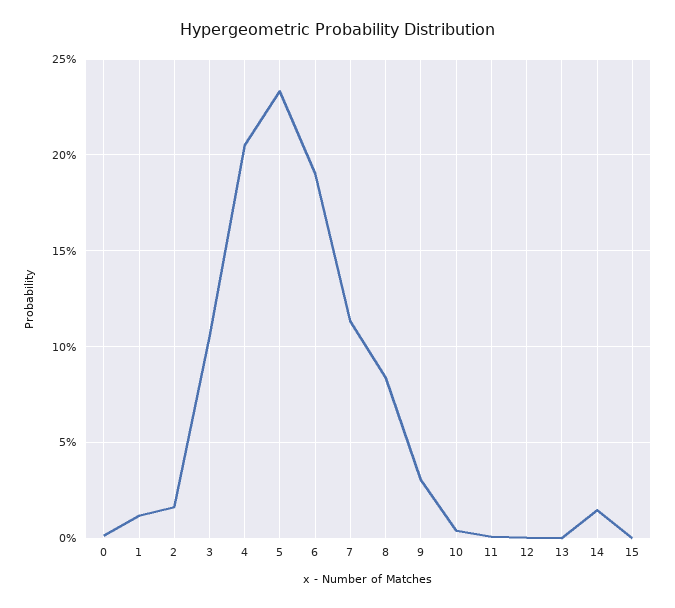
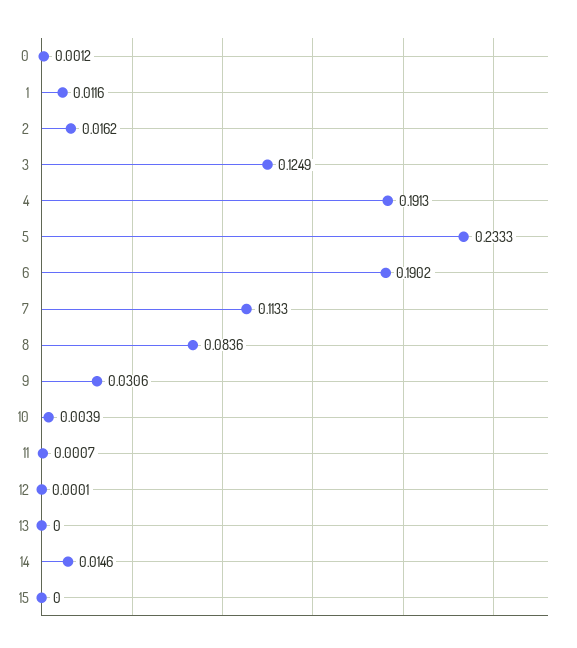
3: 0.105 -> 0.1249
4: 0.205 -> 0.1913

